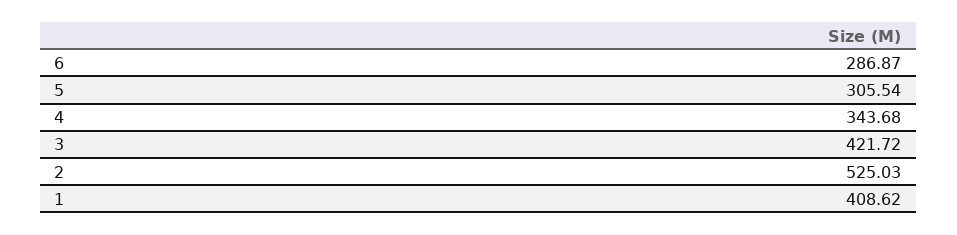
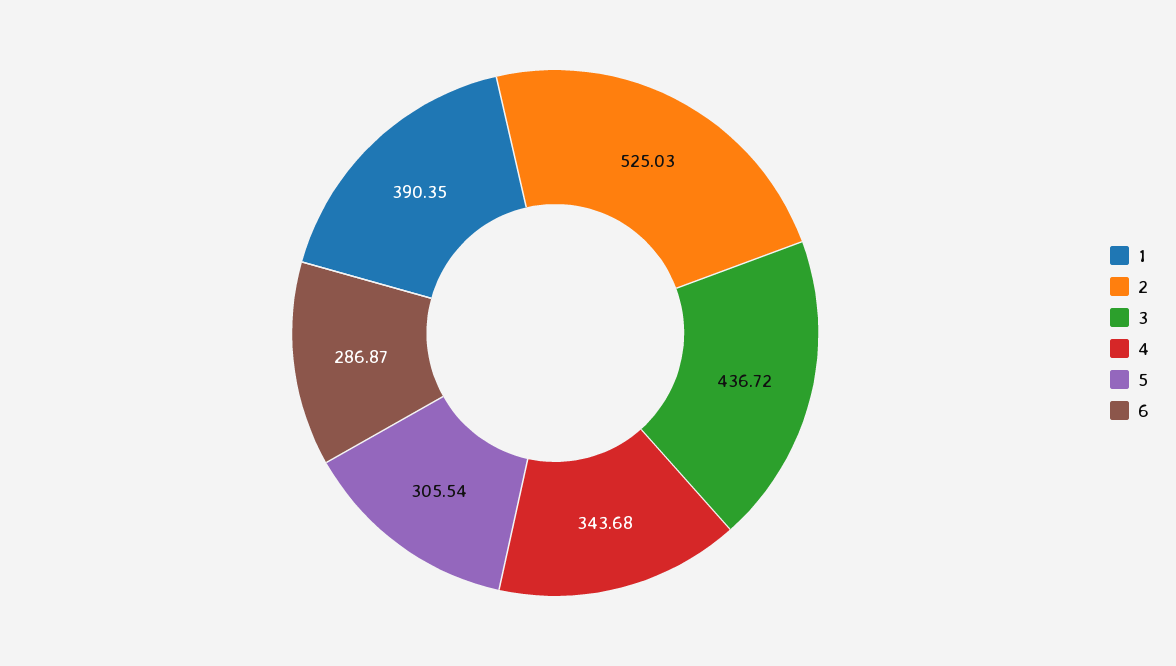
3: 421.72 -> 436.72
1: 408.62 -> 390.35

